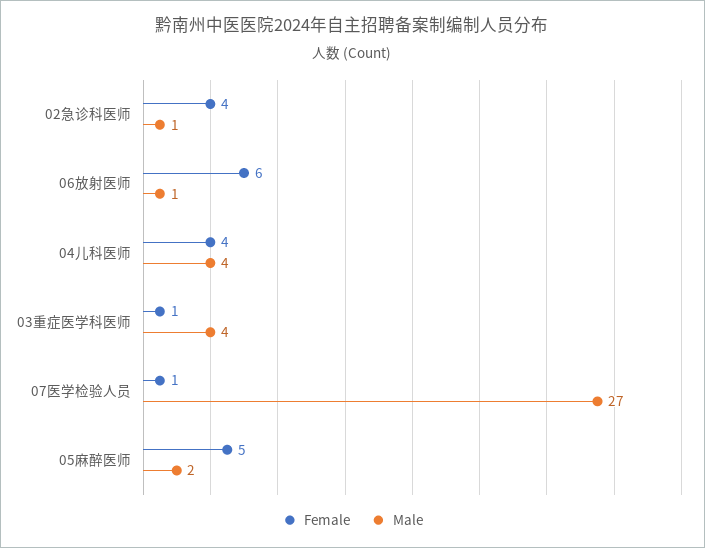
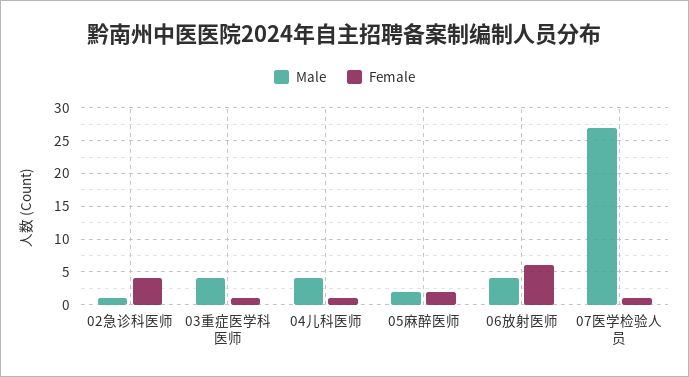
Male, 06放射医师: 1 -> 4
Female, 04儿科医师: 4 -> 1
Female, 05麻醉医师: 5 -> 2

